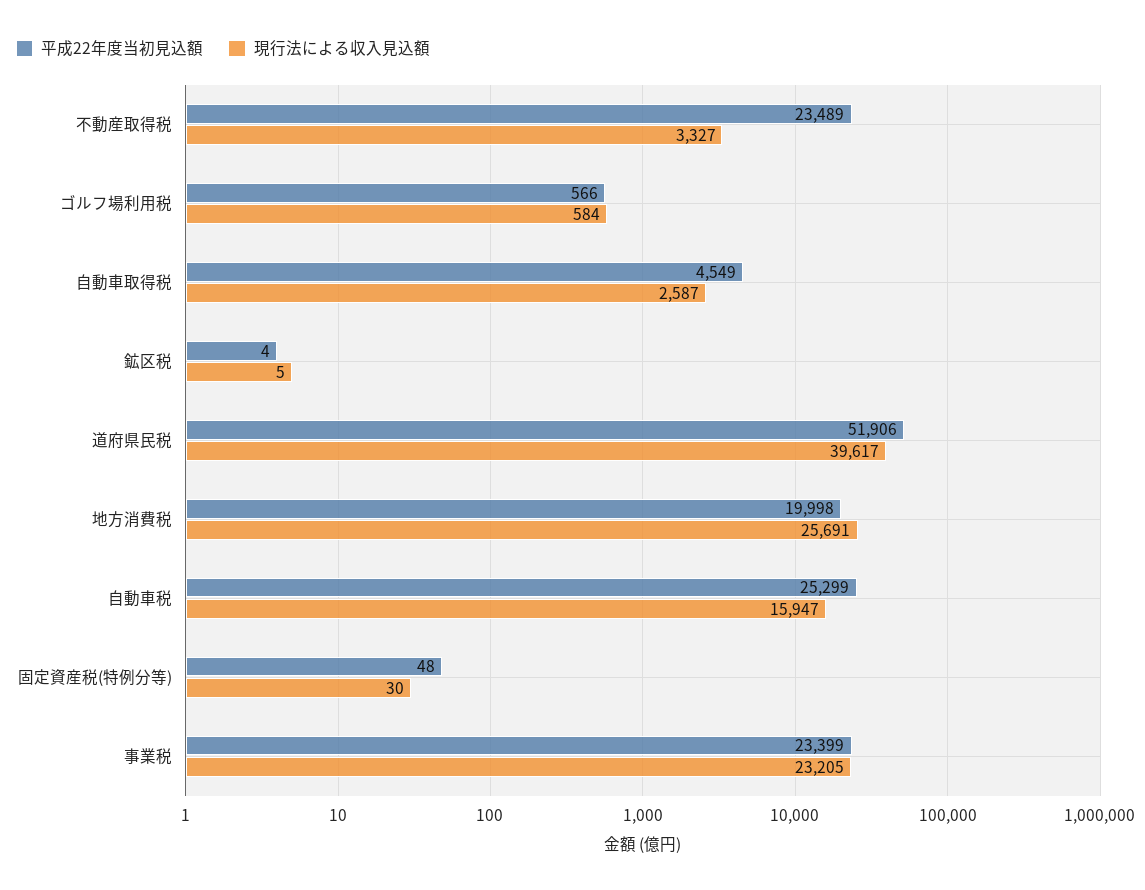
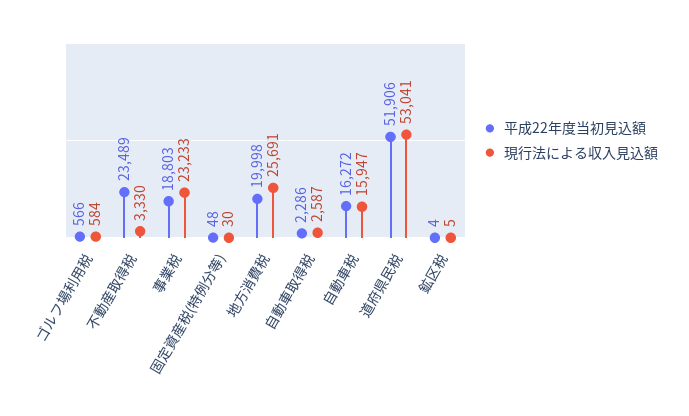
現行法による収入見込額, 不動産取得税: 3327 -> 3330
平成22年度当初見込額, 自動車取得税: 4549 -> 2286
現行法による収入見込額, 道府県民税: 39617 -> 53041
平成22年度当初見込額, 自動車税: 25299 -> 16272
平成22年度当初見込額, 事業税: 23399 -> 18803
現行法による収入見込額, 事業税: 23205 -> 23233

